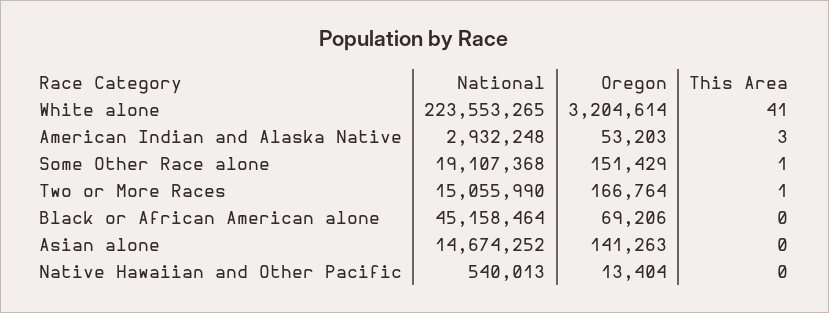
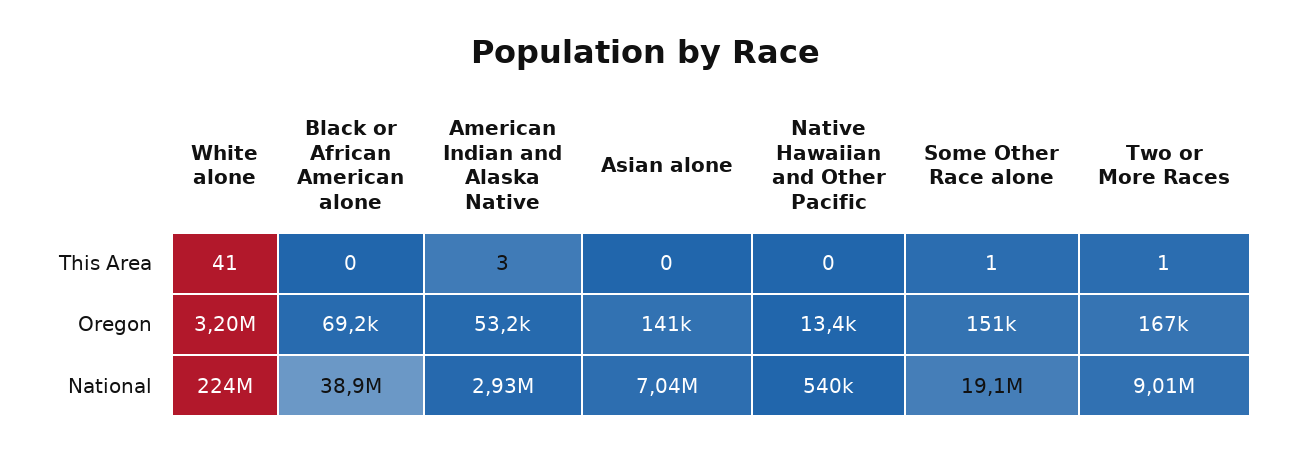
National, Two or More Races: 15055990 -> 9010000
National, Black or African American alone: 45158464 -> 38900000
National, Asian alone: 14674252 -> 7040000

